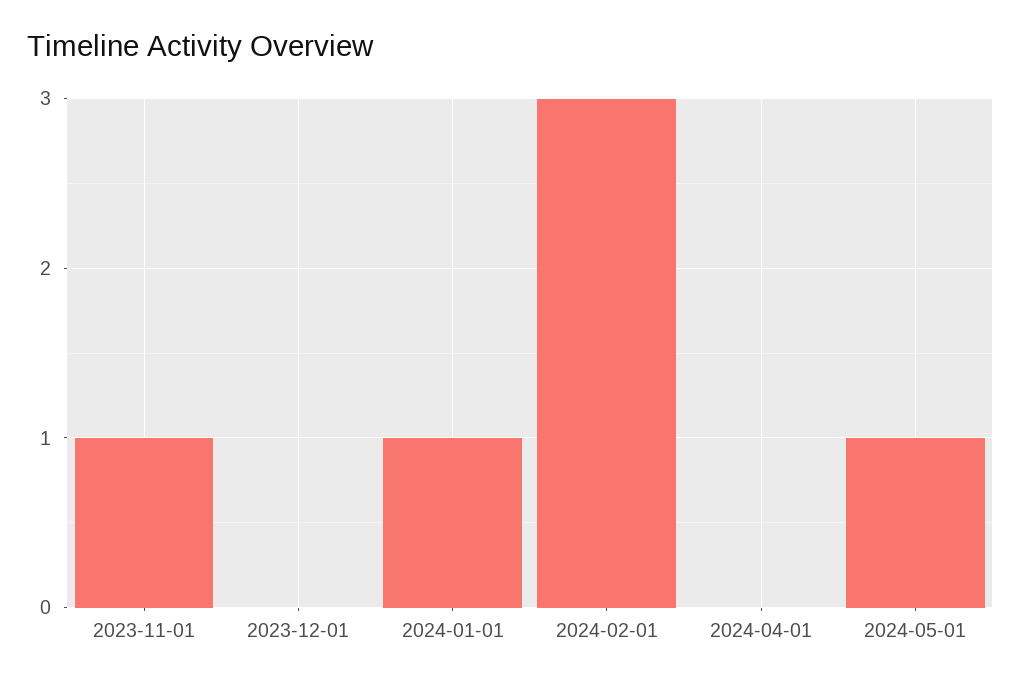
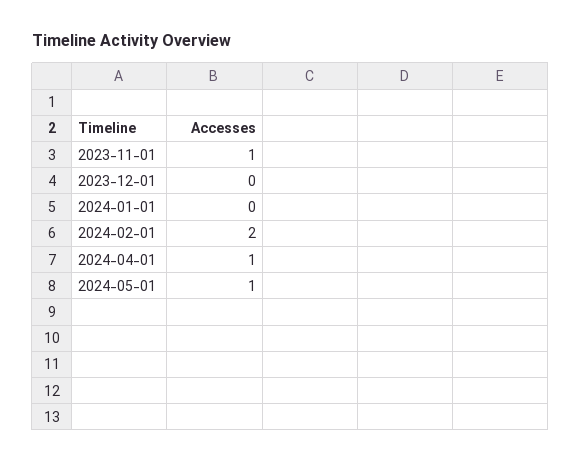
2024-01-01: 1 -> 0
2024-02-01: 3 -> 2
2024-04-01: 0 -> 1

